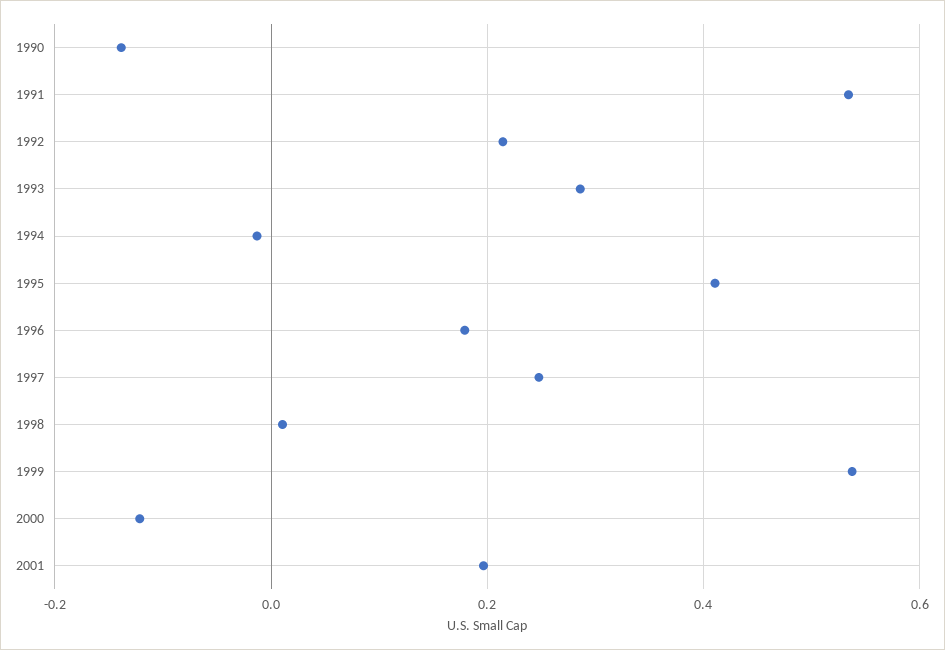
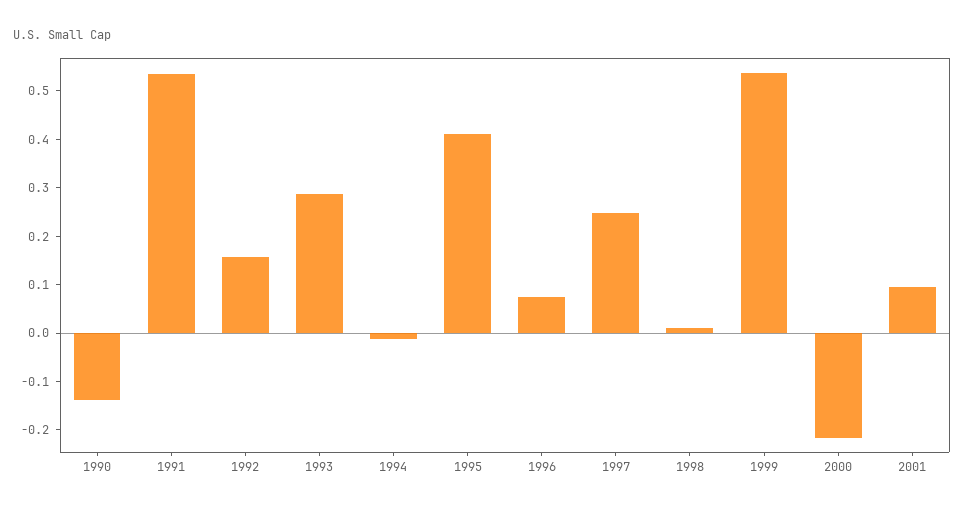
1992: 0.22 -> 0.16
1996: 0.18 -> 0.08
2000: -0.12 -> -0.22
2001: 0.2 -> 0.1

